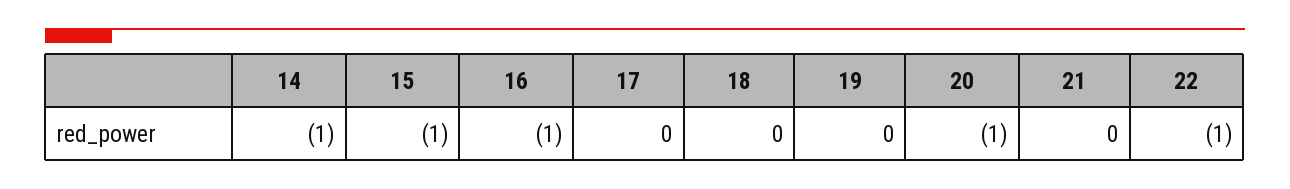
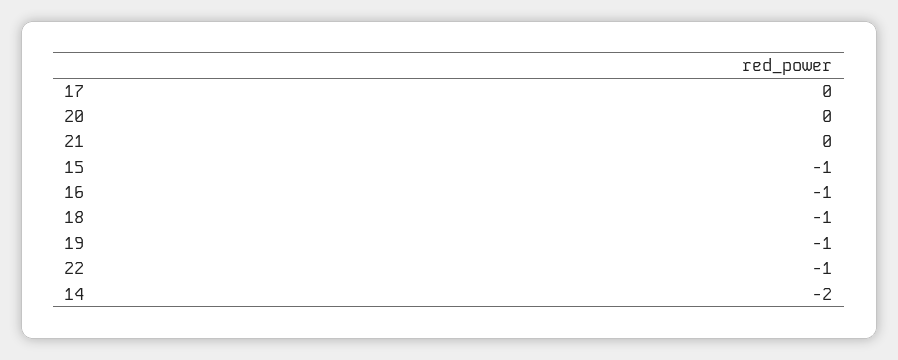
14: -1 -> -2
18: 0 -> -1
19: 0 -> -1
20: -1 -> 0

